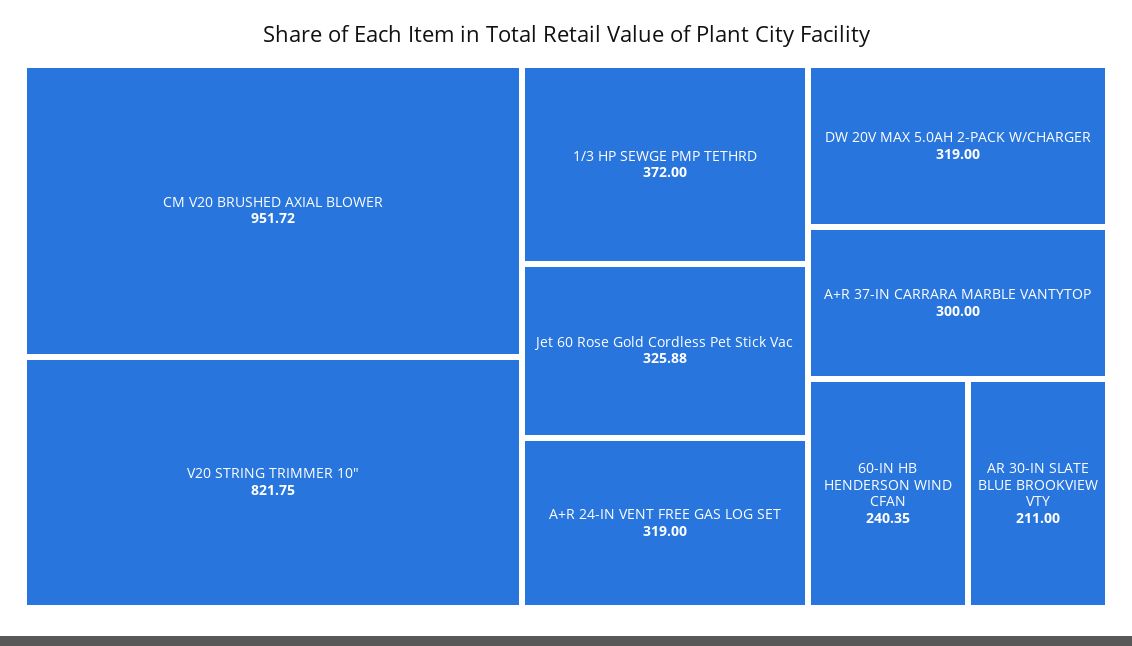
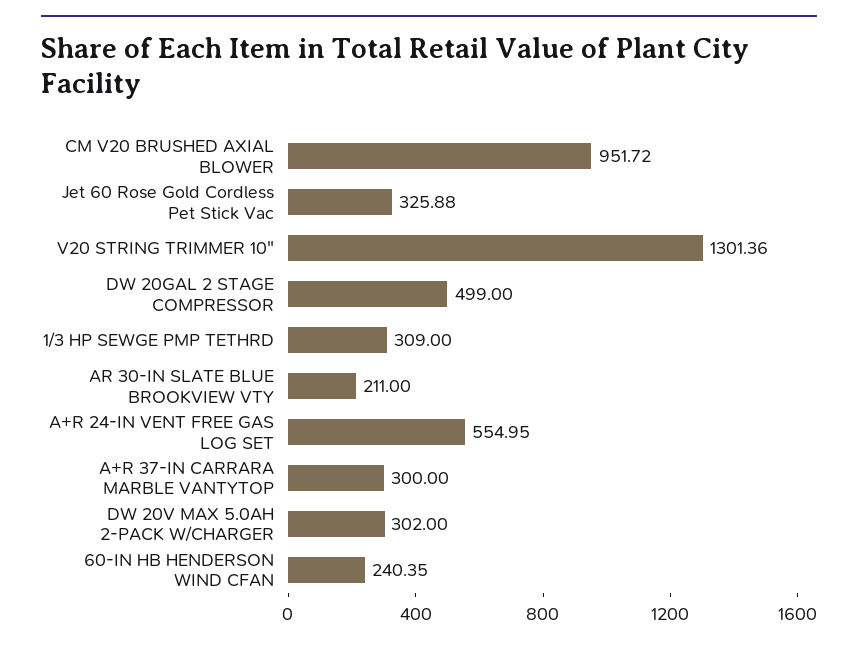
V20 STRING TRIMMER 10": 821.75 -> 1301.36
1/3 HP SEWGE PMP TETHRD: 372 -> 309
A+R 24-IN VENT FREE GAS LOG SET: 319 -> 554.95
DW 20V MAX 5.0AH 2-PACK W/CHARGER: 319 -> 302
DW 20GAL 2 STAGE COMPRESSOR: none -> 499

